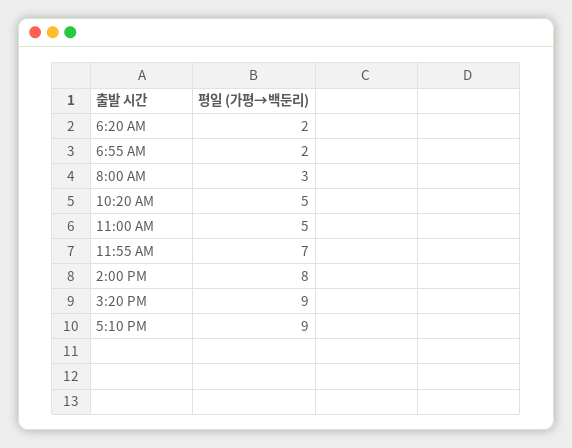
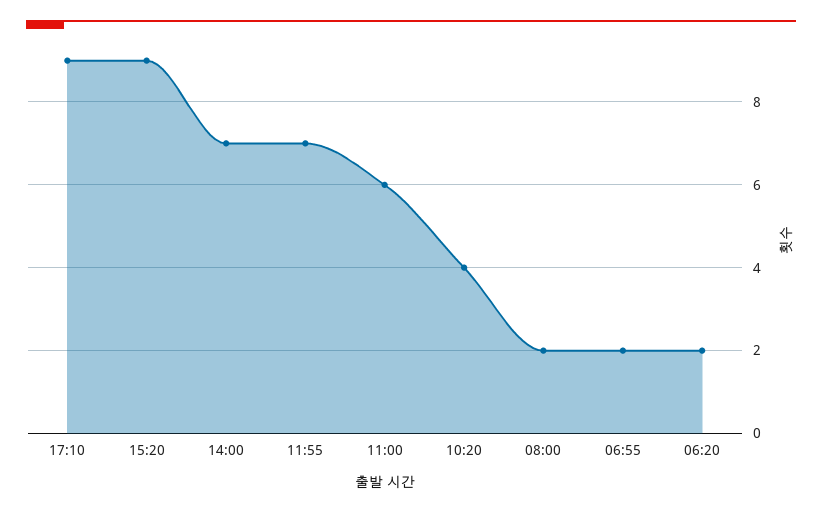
8:00 AM: 3 -> 2
10:20 AM: 5 -> 4
11:00 AM: 5 -> 6
2:00 PM: 8 -> 7

